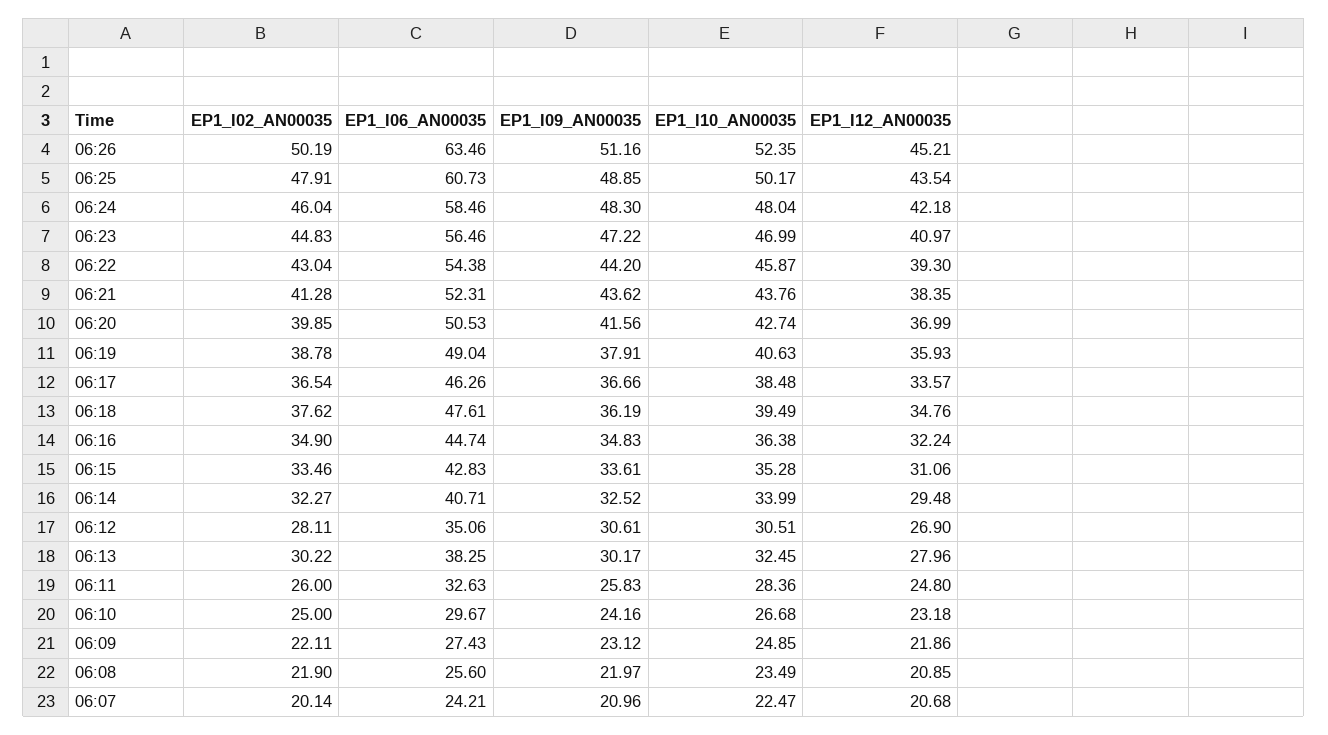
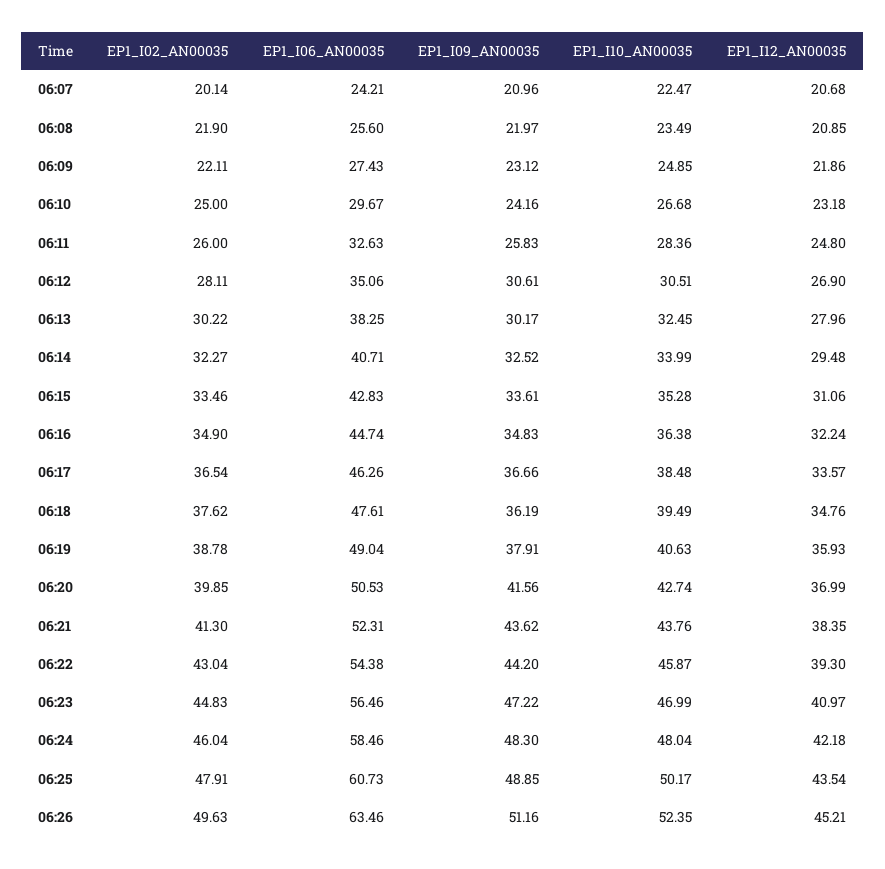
EP1_I02_AN00035, 06:26: 50.19 -> 49.63
EP1_I02_AN00035, 06:21: 41.28 -> 41.3

